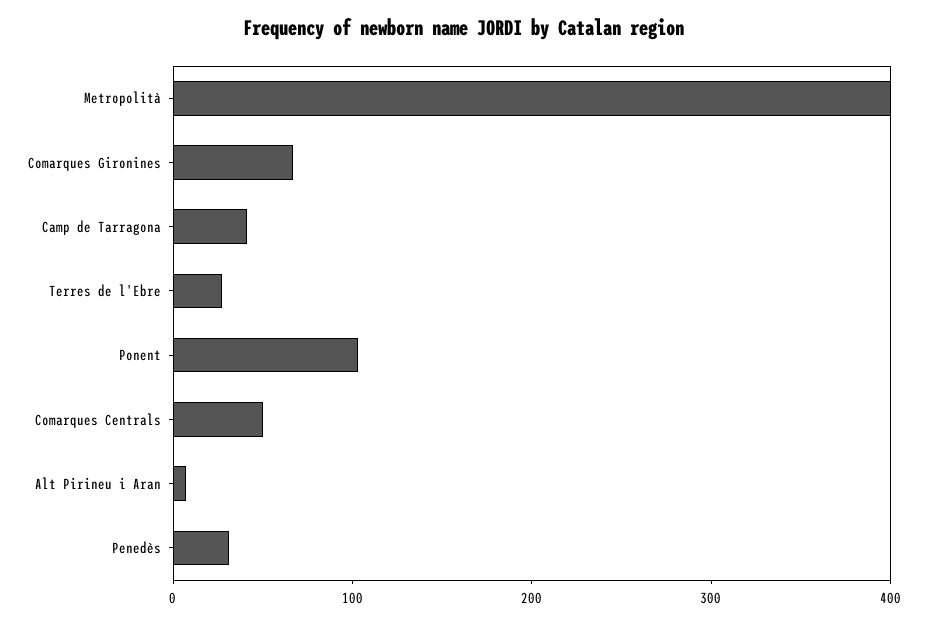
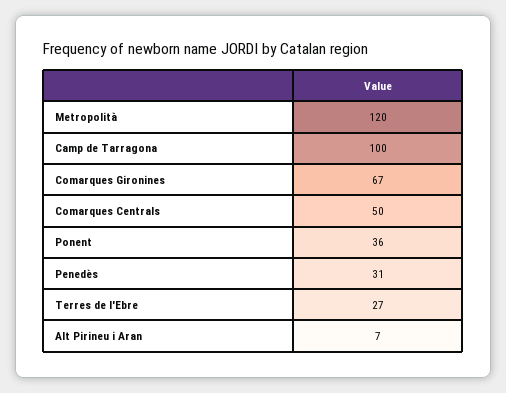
Metropolità: 400 -> 120
Camp de Tarragona: 40 -> 100
Ponent: 100 -> 36

